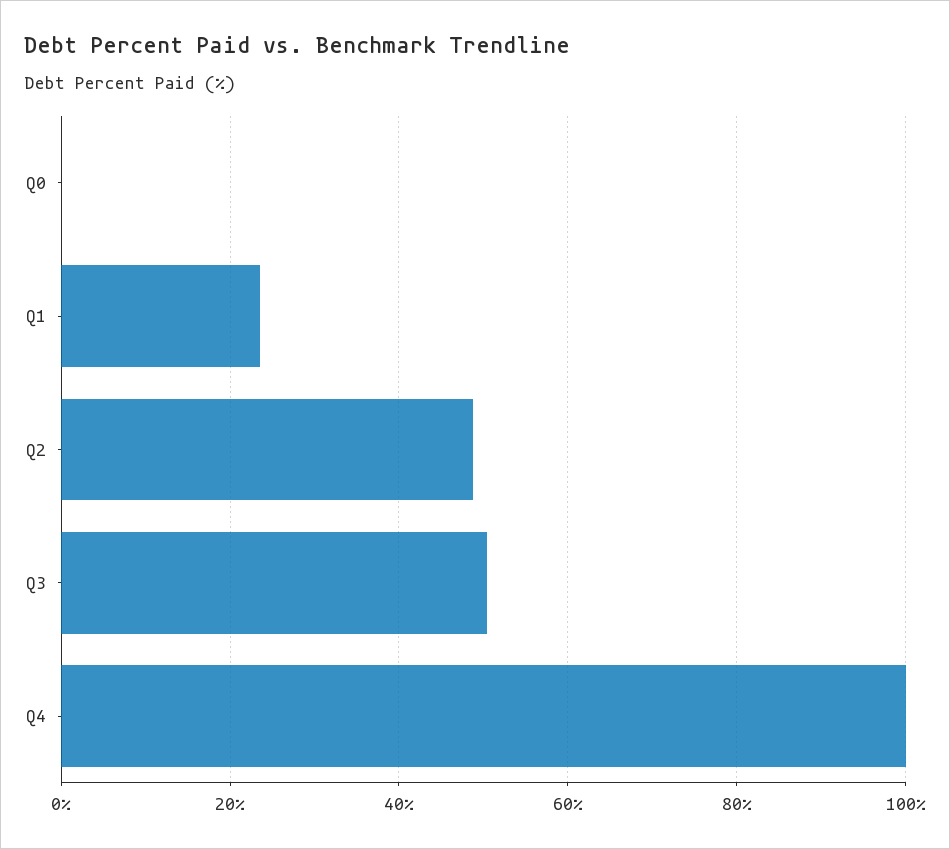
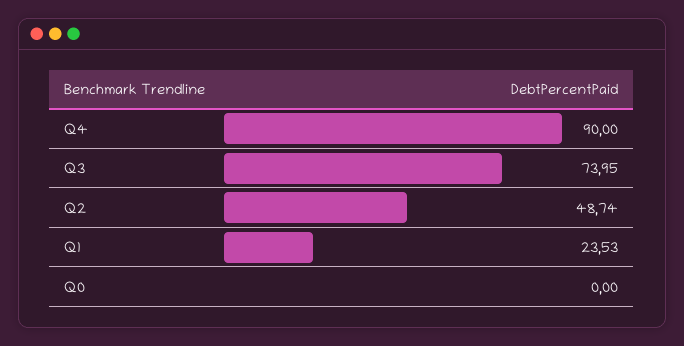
Q3: 50 -> 73.95
Q4: 100 -> 90

